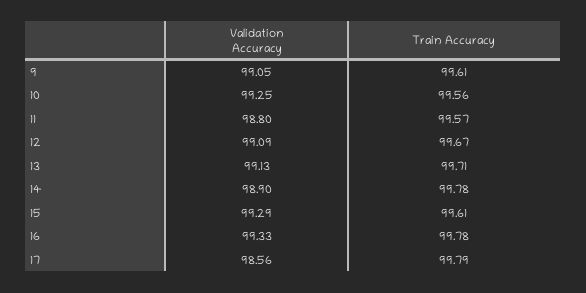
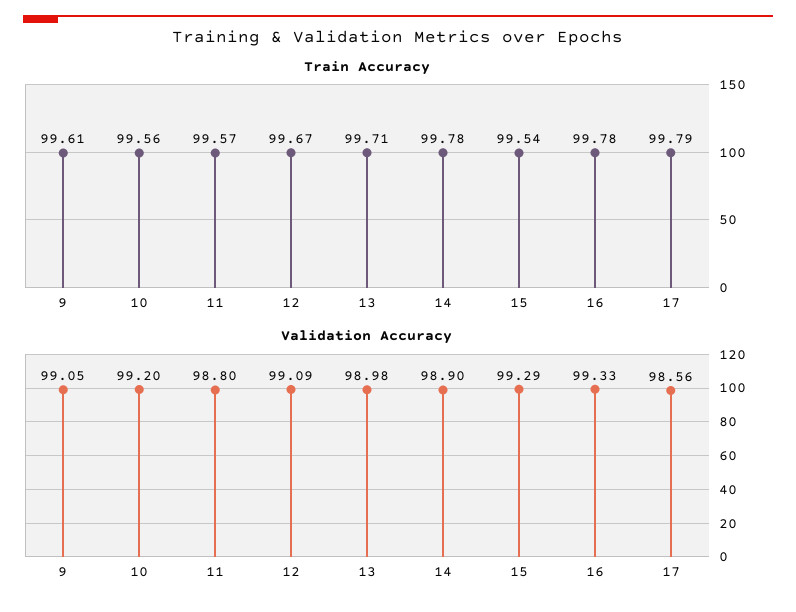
Validation Accuracy, 10: 99.25 -> 99.2
Validation Accuracy, 13: 99.13 -> 98.98
Train Accuracy, 15: 99.61 -> 99.54

